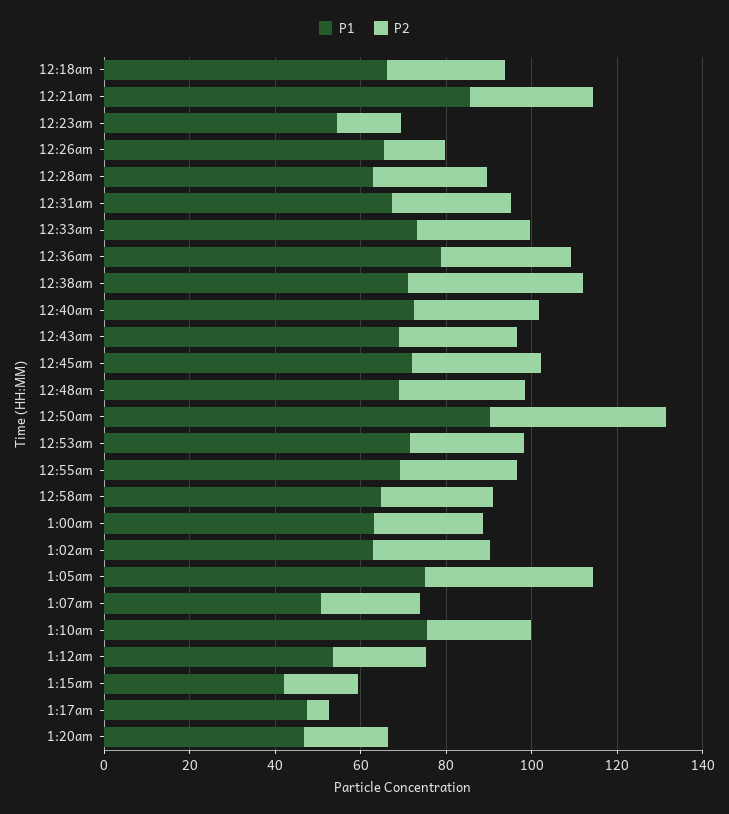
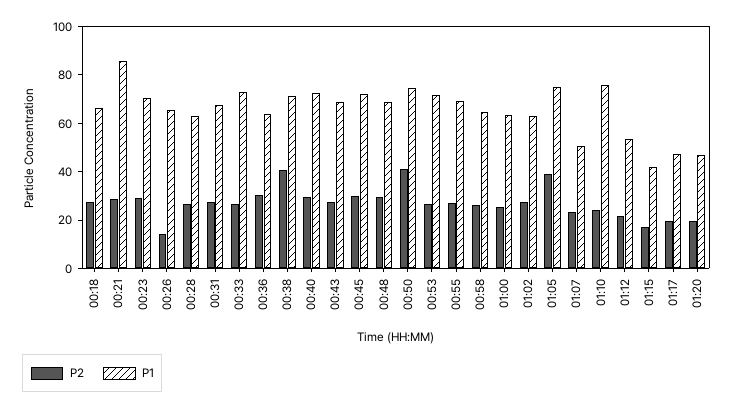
P1, 12:23am: 55 -> 70
P2, 12:23am: 15 -> 30
P1, 12:36am: 80 -> 65
P1, 12:50am: 90 -> 75
P2, 1:17am: 5 -> 20

